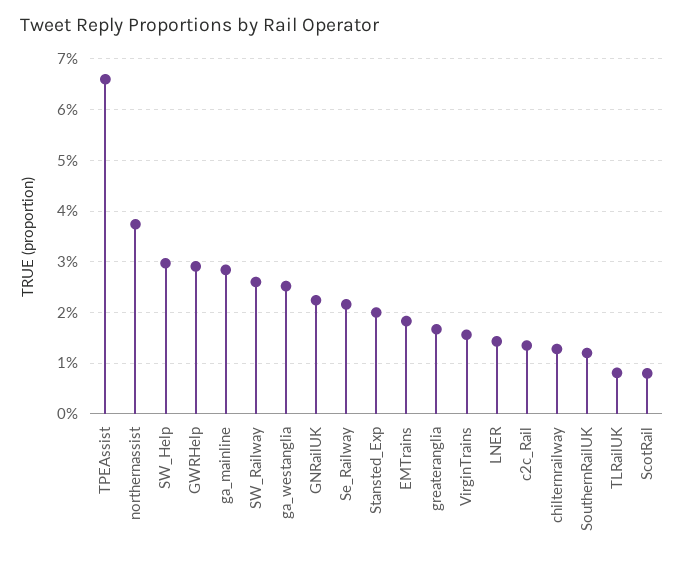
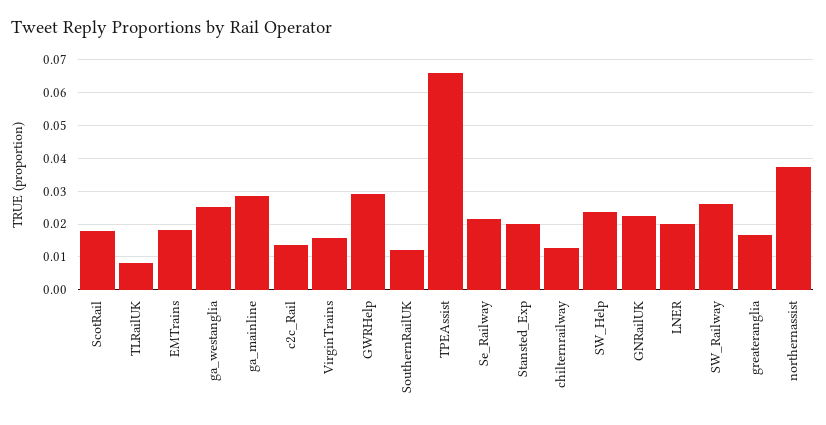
SW_Help: 0.03 -> 0.024
LNER: 0.014 -> 0.02
ScotRail: 0.008 -> 0.018

